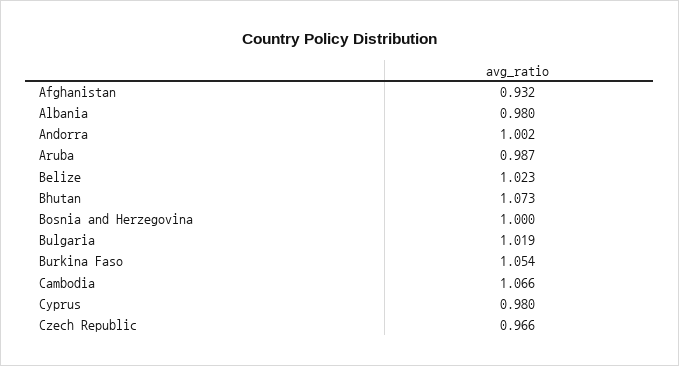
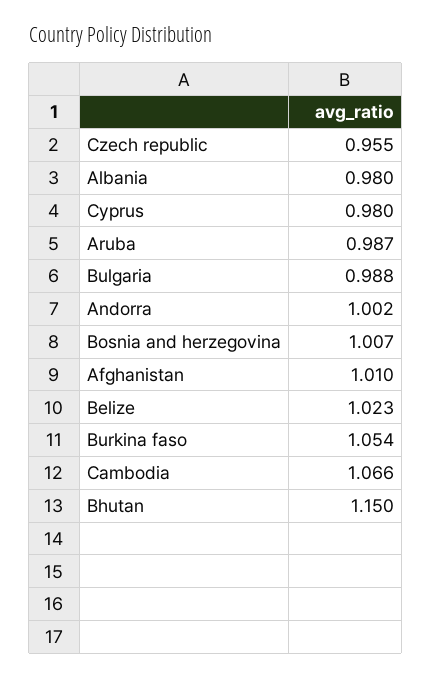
Afghanistan: 0.932 -> 1.01
Bhutan: 1.073 -> 1.15
Bosnia and Herzegovina: 1 -> 1.007
Bulgaria: 1.019 -> 0.988
Czech Republic: 0.966 -> 0.955

